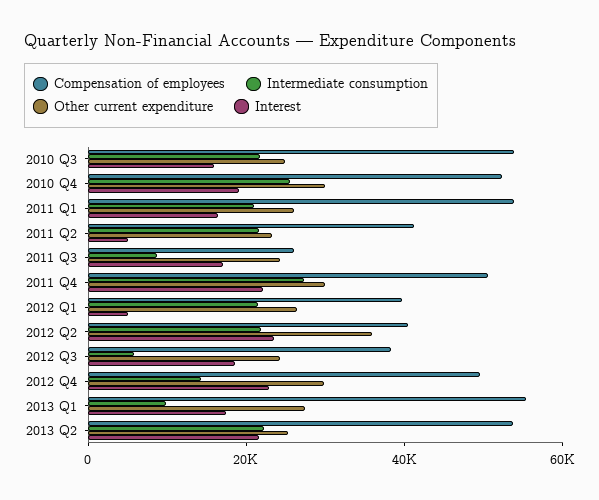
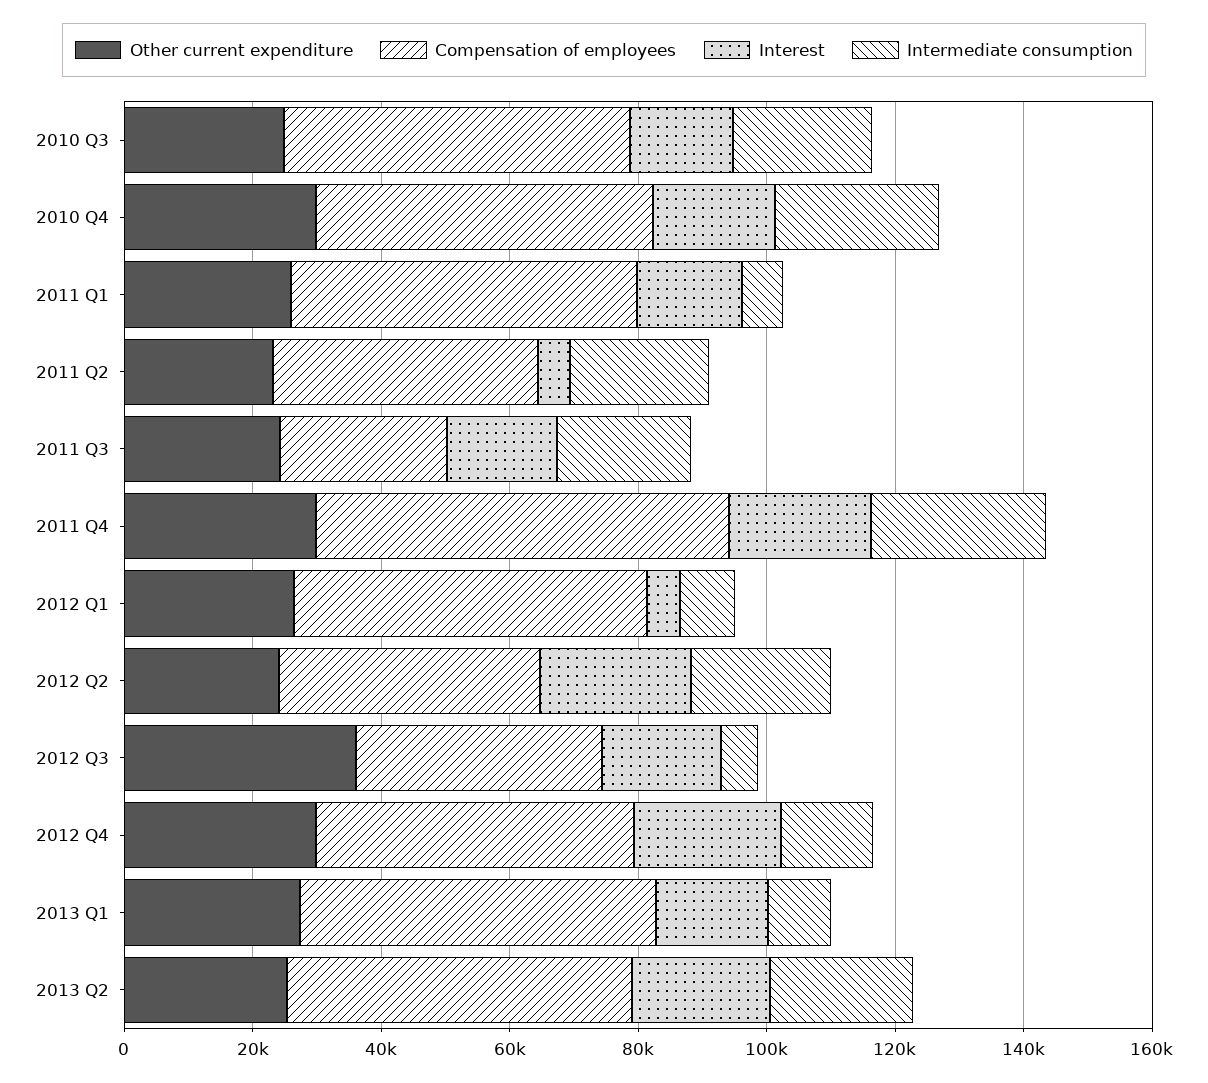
Intermediate consumption, 2011 Q1: 20000 -> 5000
Intermediate consumption, 2011 Q3: 10000 -> 20000
Compensation of employees, 2011 Q4: 50000 -> 65000
Compensation of employees, 2012 Q1: 40000 -> 55000
Intermediate consumption, 2012 Q1: 20000 -> 10000
Other current expenditure, 2012 Q2: 35000 -> 25000
Other current expenditure, 2012 Q3: 25000 -> 35000

